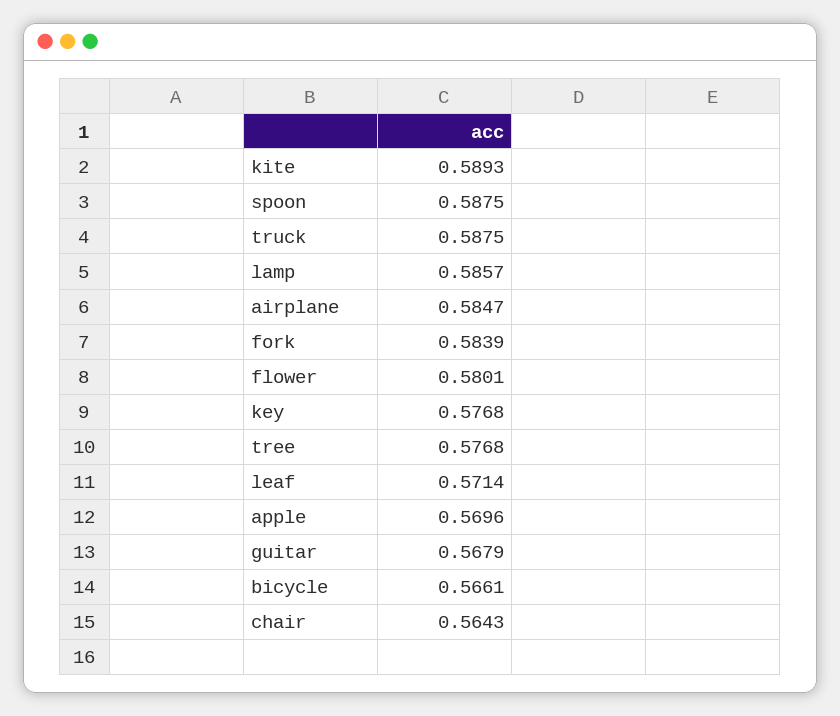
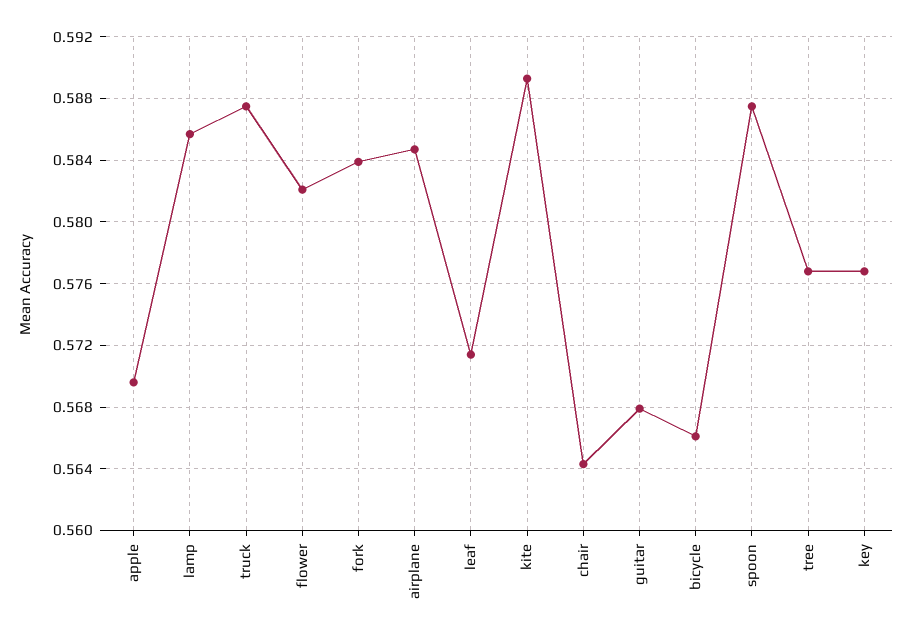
flower: 0.5801 -> 0.582

